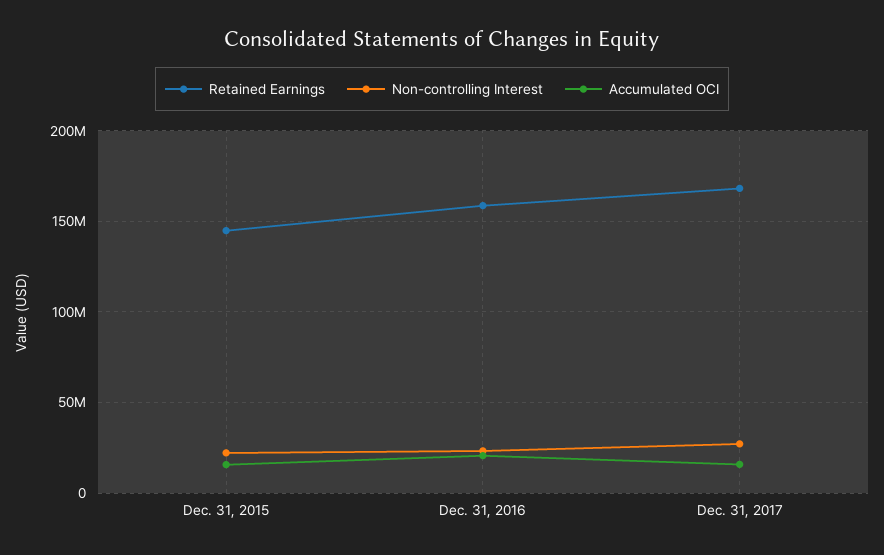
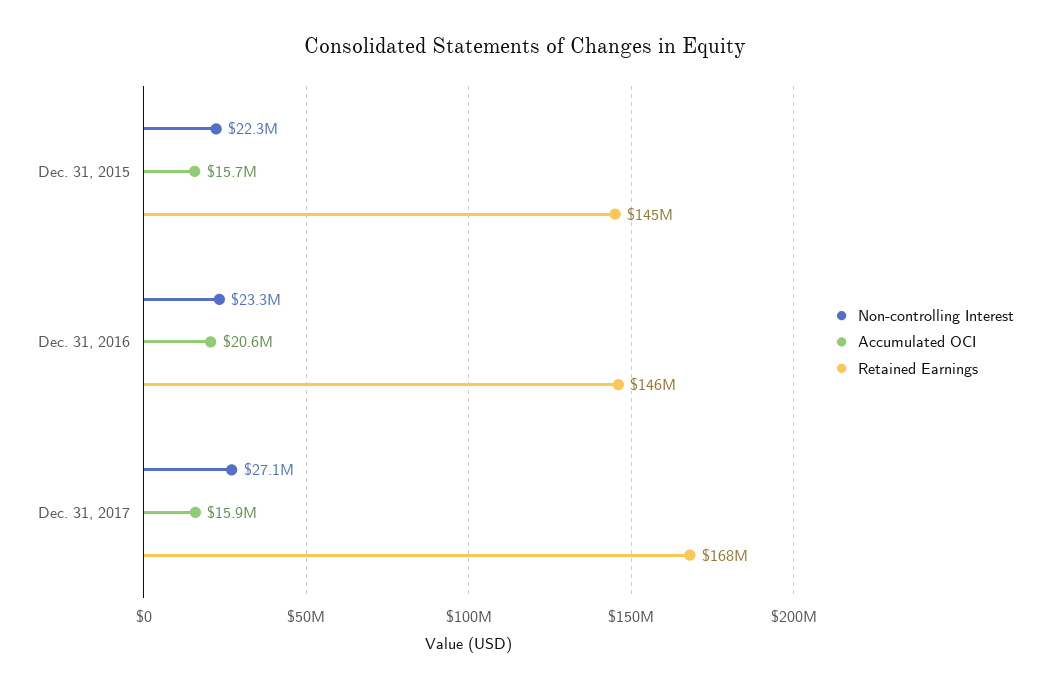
Retained Earnings, Dec. 31, 2016: 160000000 -> 146000000

